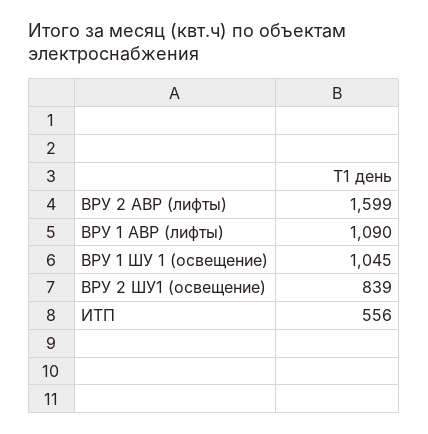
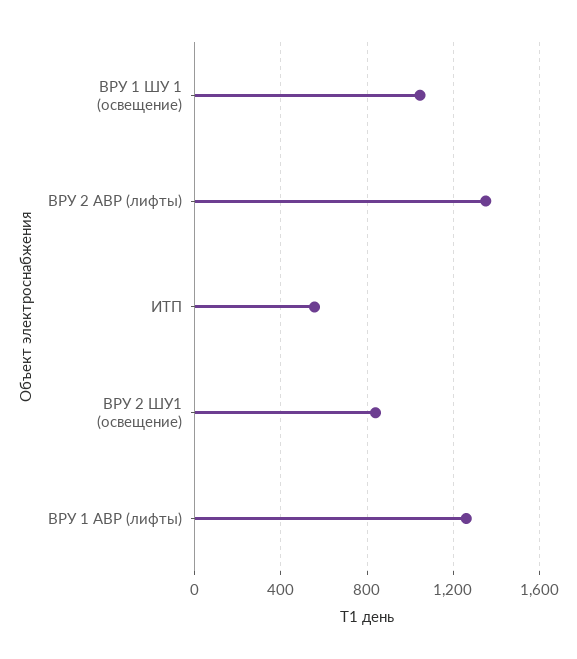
ВРУ 2 АВР (лифты): 1599 -> 1350
ВРУ 1 АВР (лифты): 1090 -> 1250

